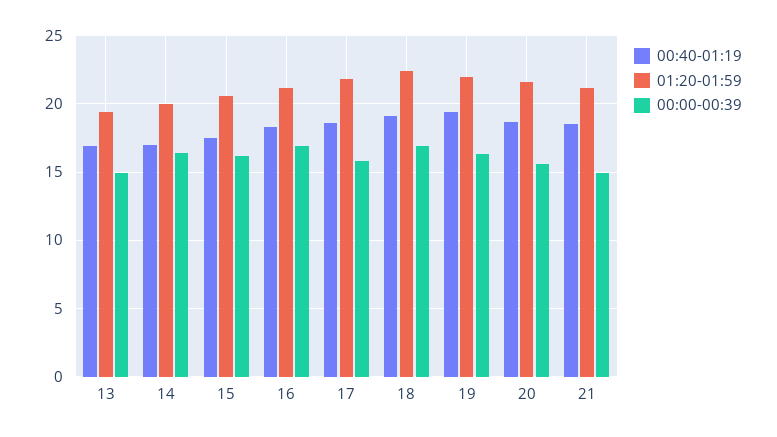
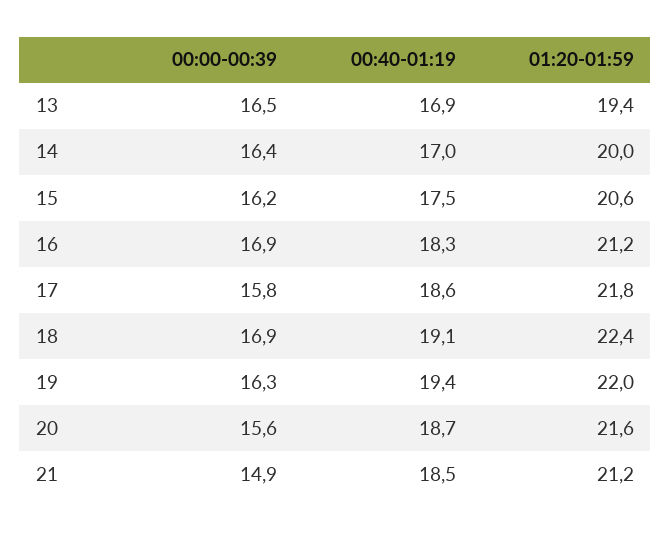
00:00-00:39, 13: 15 -> 16.5

